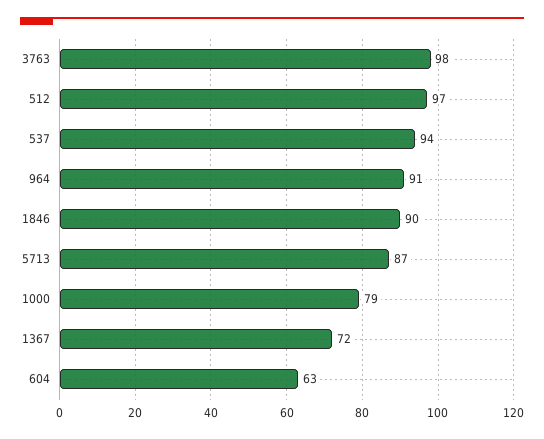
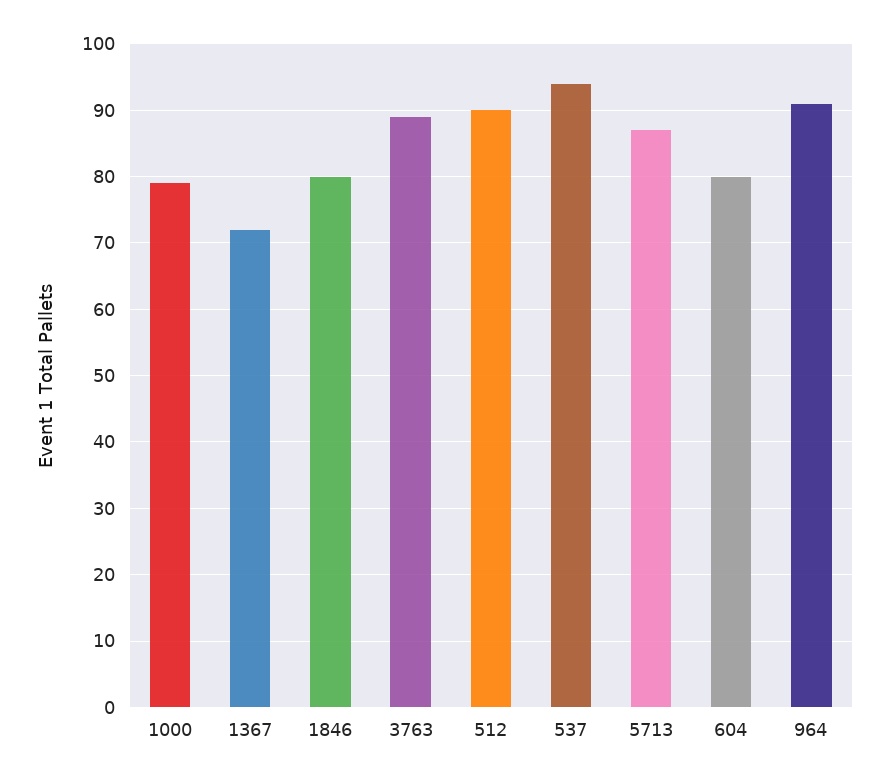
3763: 98 -> 89
512: 97 -> 90
1846: 90 -> 80
604: 63 -> 80

